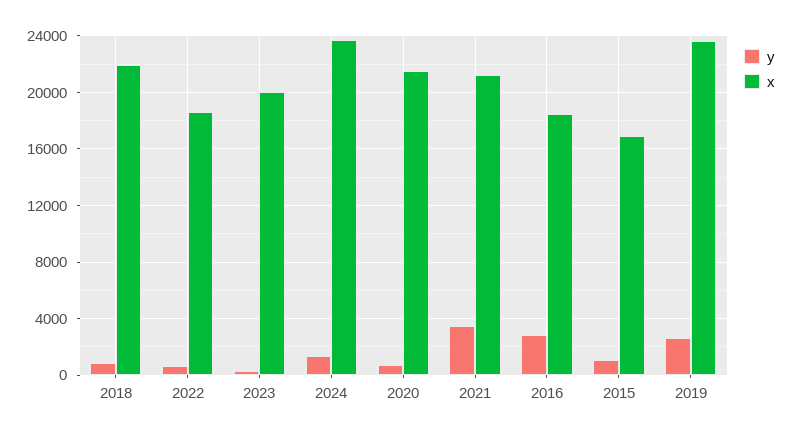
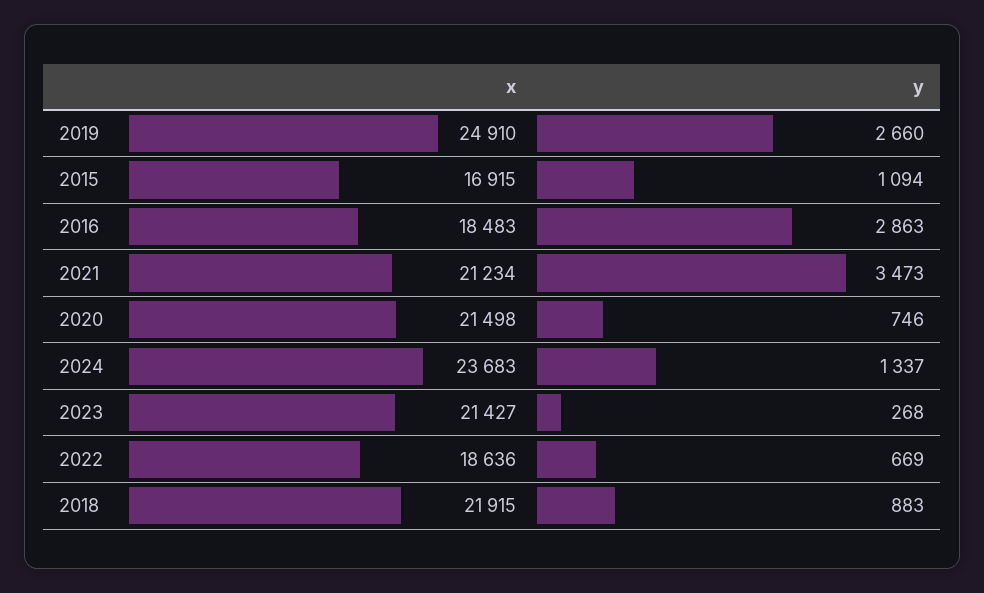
x, 2023: 20000 -> 21427
x, 2019: 23500 -> 24910

